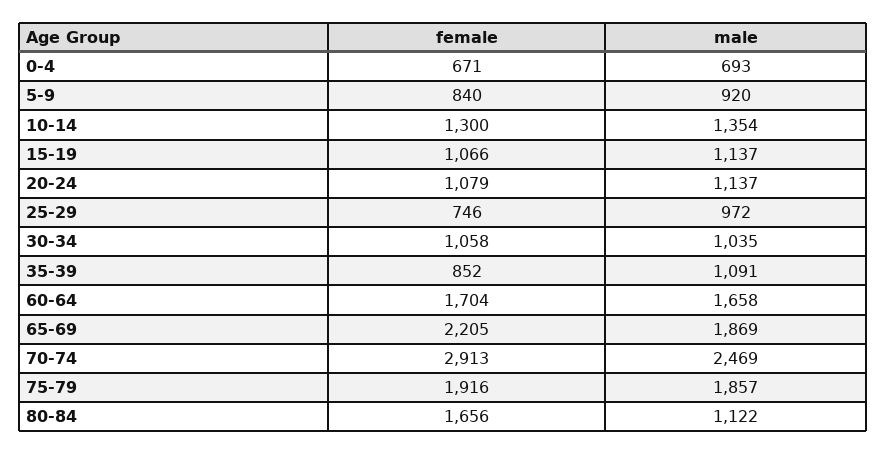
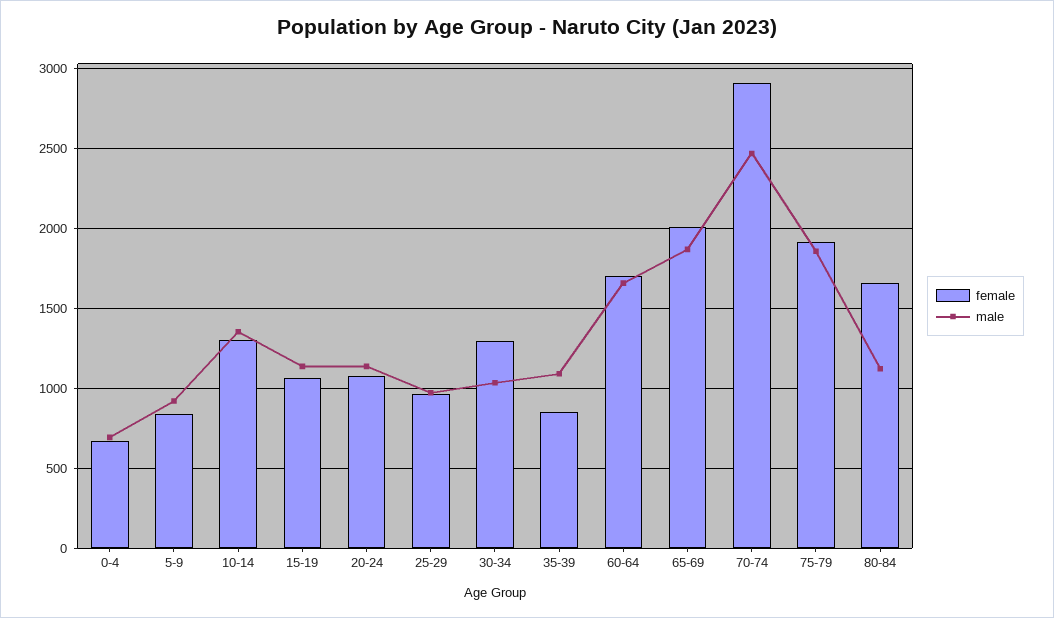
female, 25-29: 746 -> 950
female, 30-34: 1058 -> 1300
female, 65-69: 2205 -> 2000

